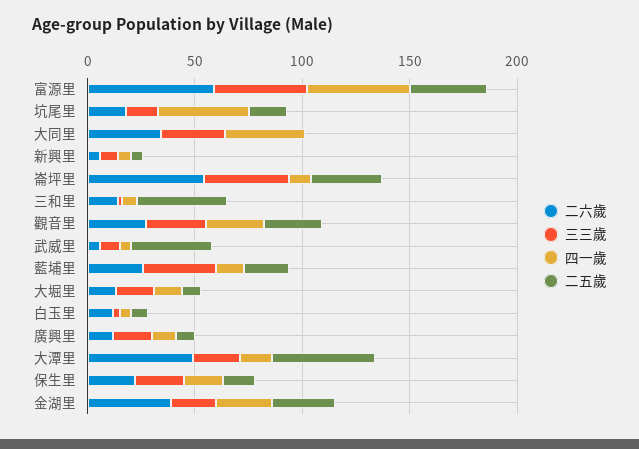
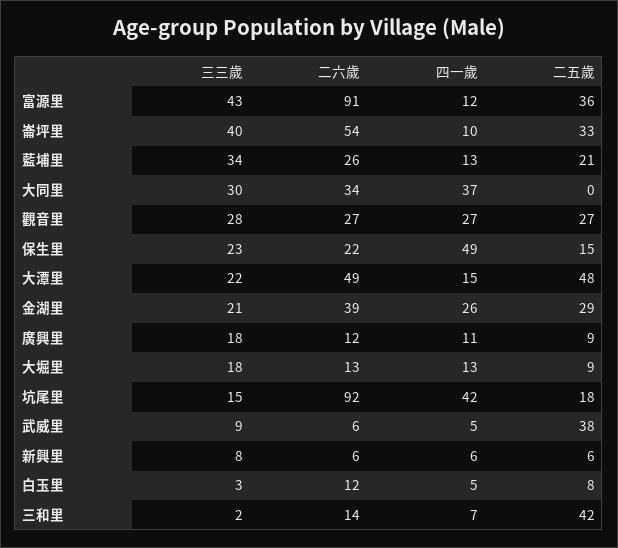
二六歲, 富源里: 60 -> 91
四一歲, 富源里: 50 -> 12
二六歲, 坑尾里: 20 -> 92
四一歲, 保生里: 20 -> 49

